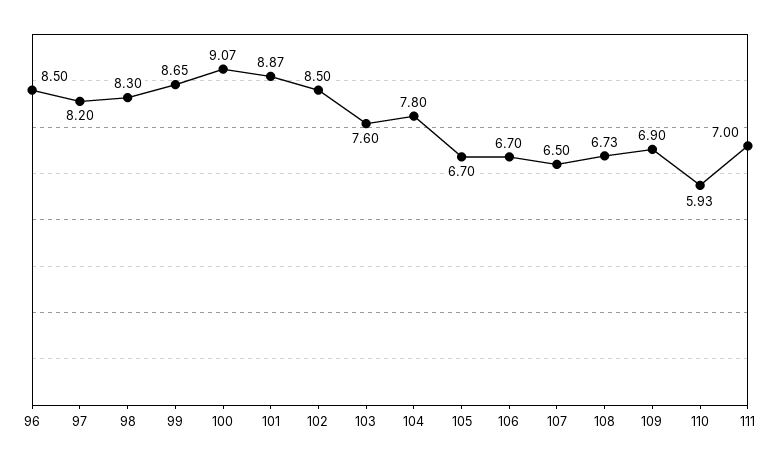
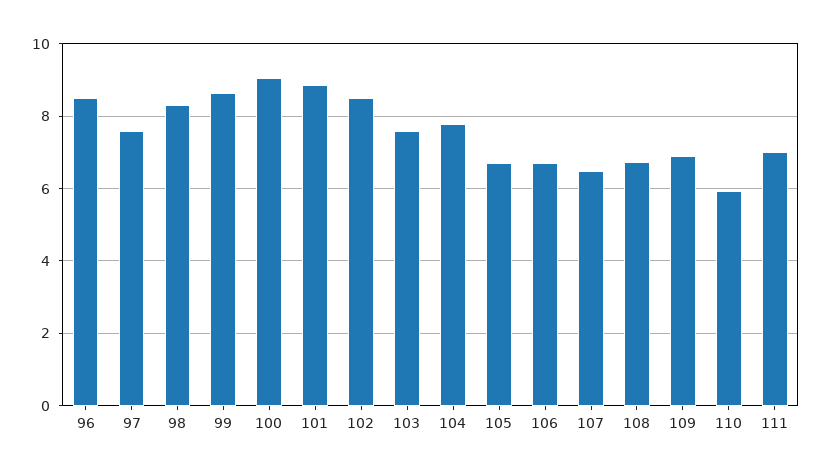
97: 8.2 -> 7.6

